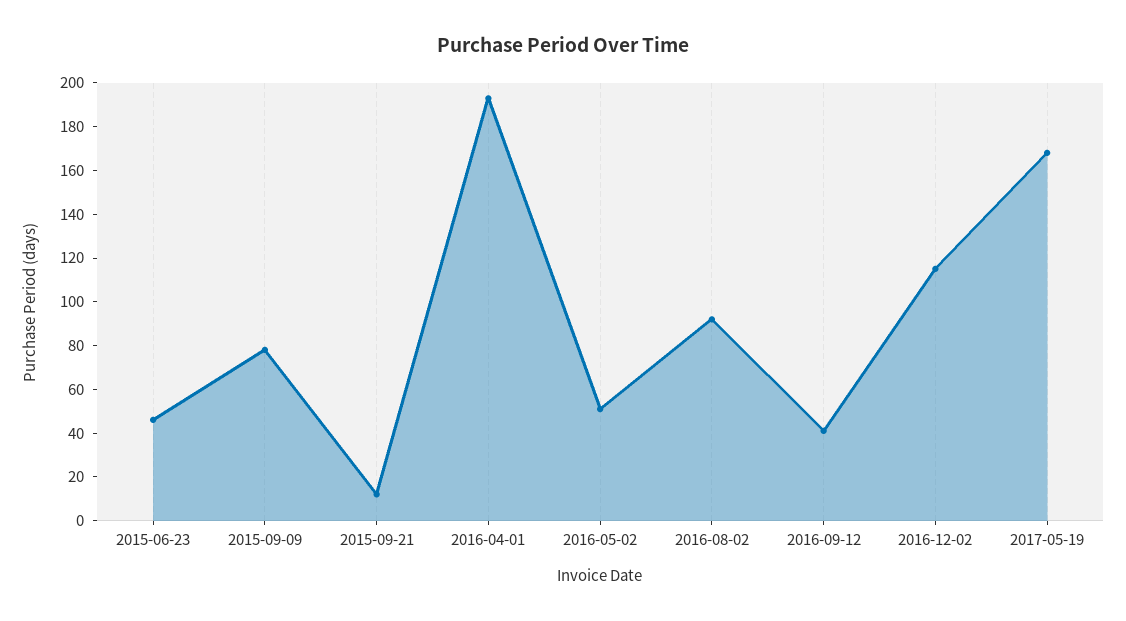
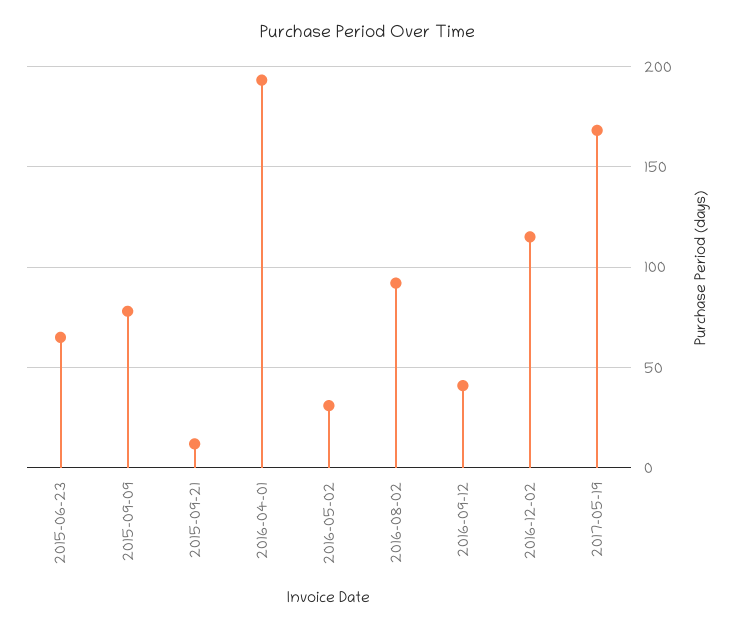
2015-06-23: 45 -> 65
2016-05-02: 50 -> 30

